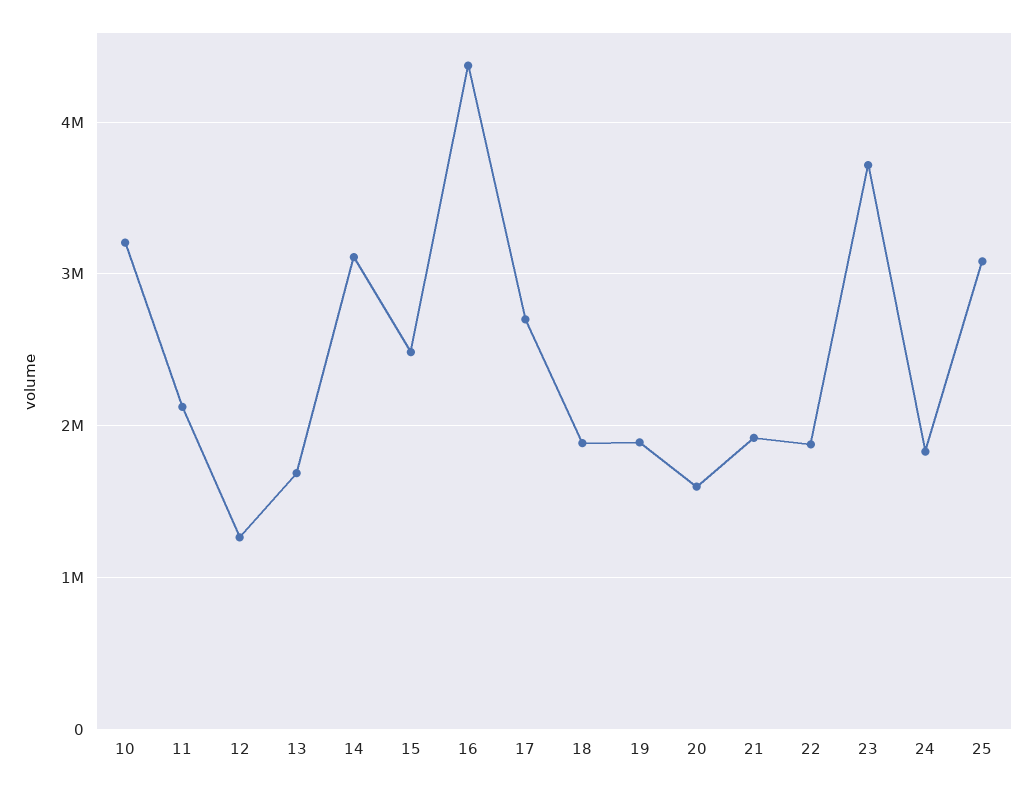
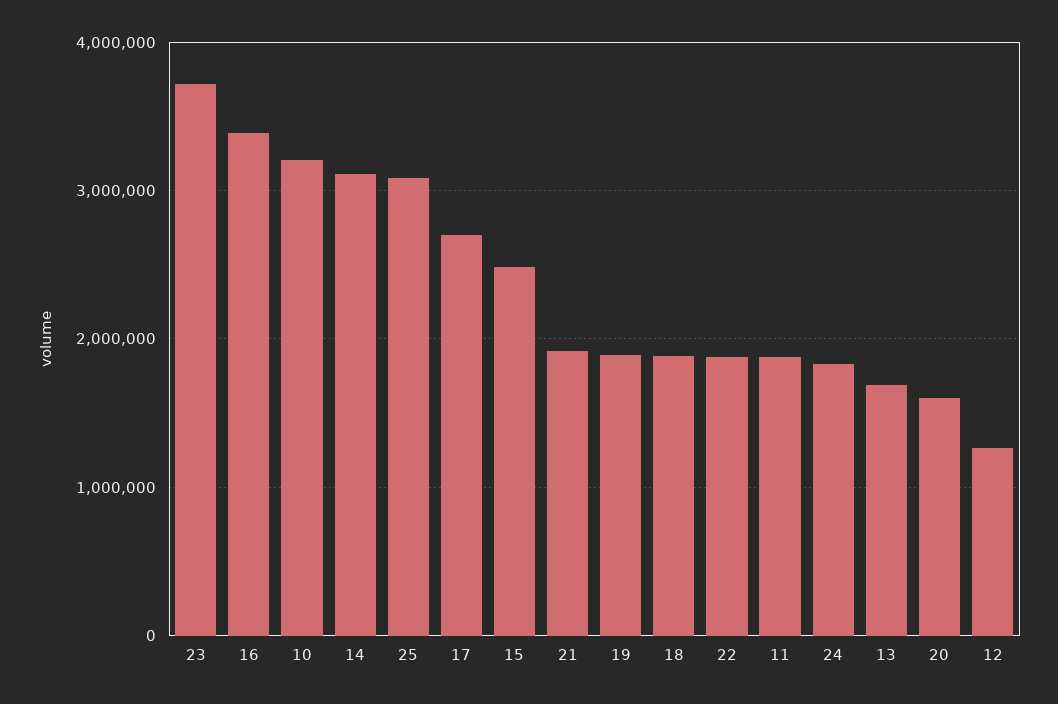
11: 2100000 -> 1900000
16: 4400000 -> 3400000

